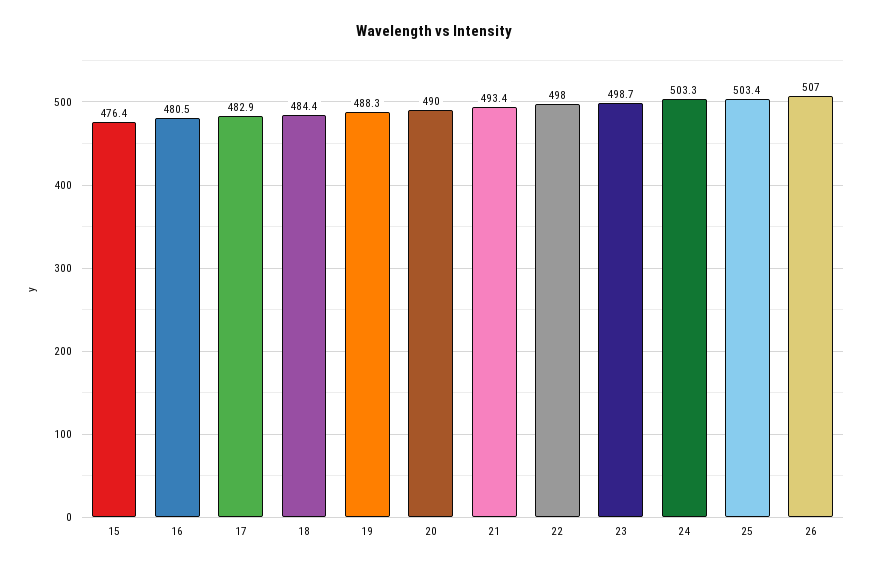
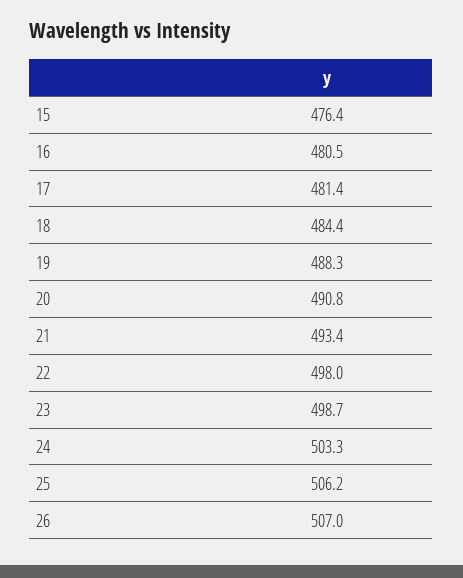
17: 482.9 -> 481.4
20: 490 -> 490.8
25: 503.4 -> 506.2

